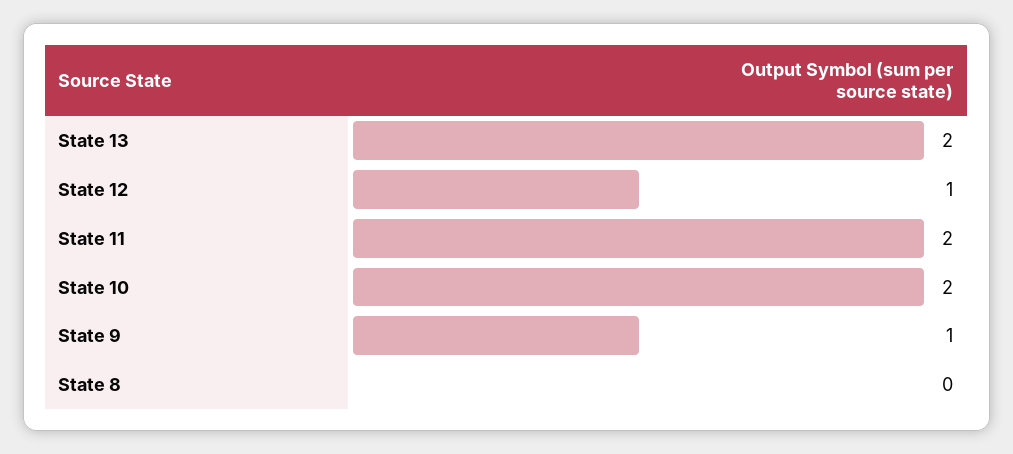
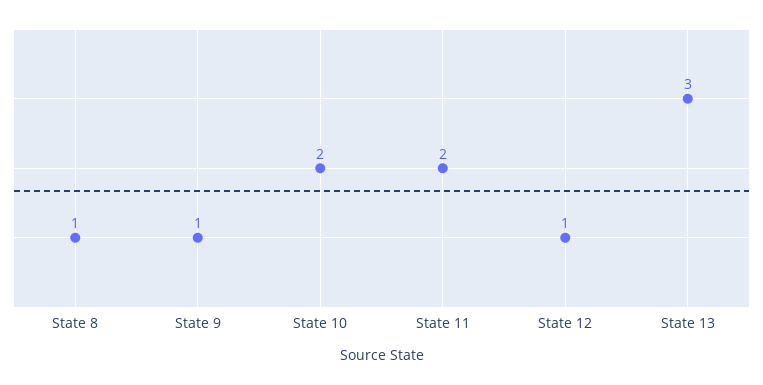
State 13: 2 -> 3
State 8: 0 -> 1

